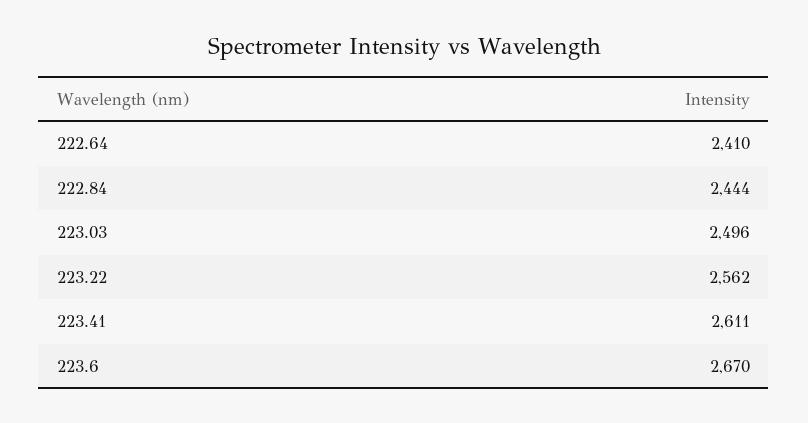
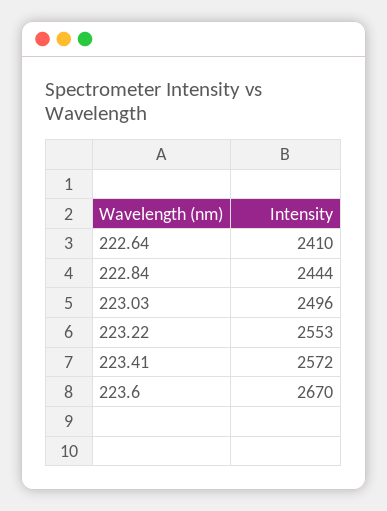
223.22: 2562 -> 2553
223.41: 2611 -> 2572

